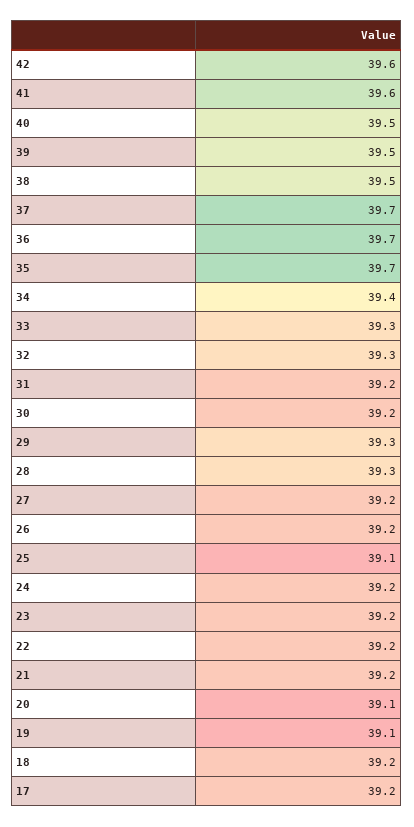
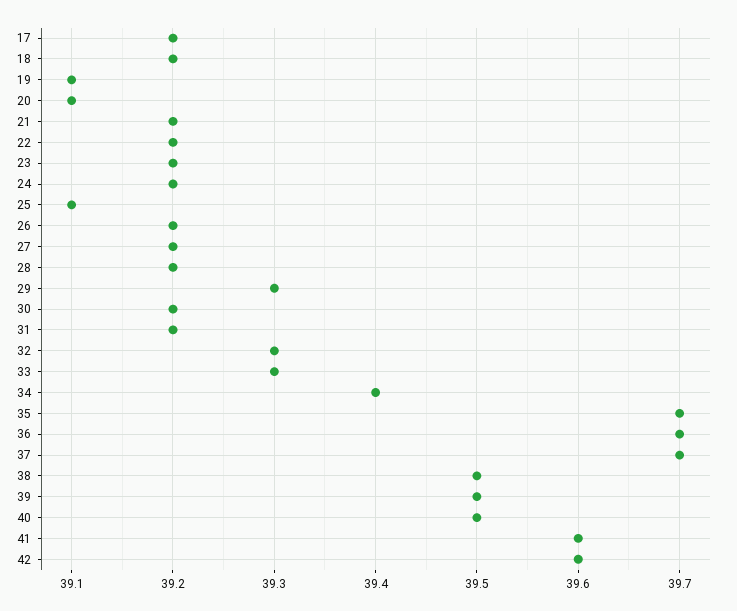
28: 39.3 -> 39.2

